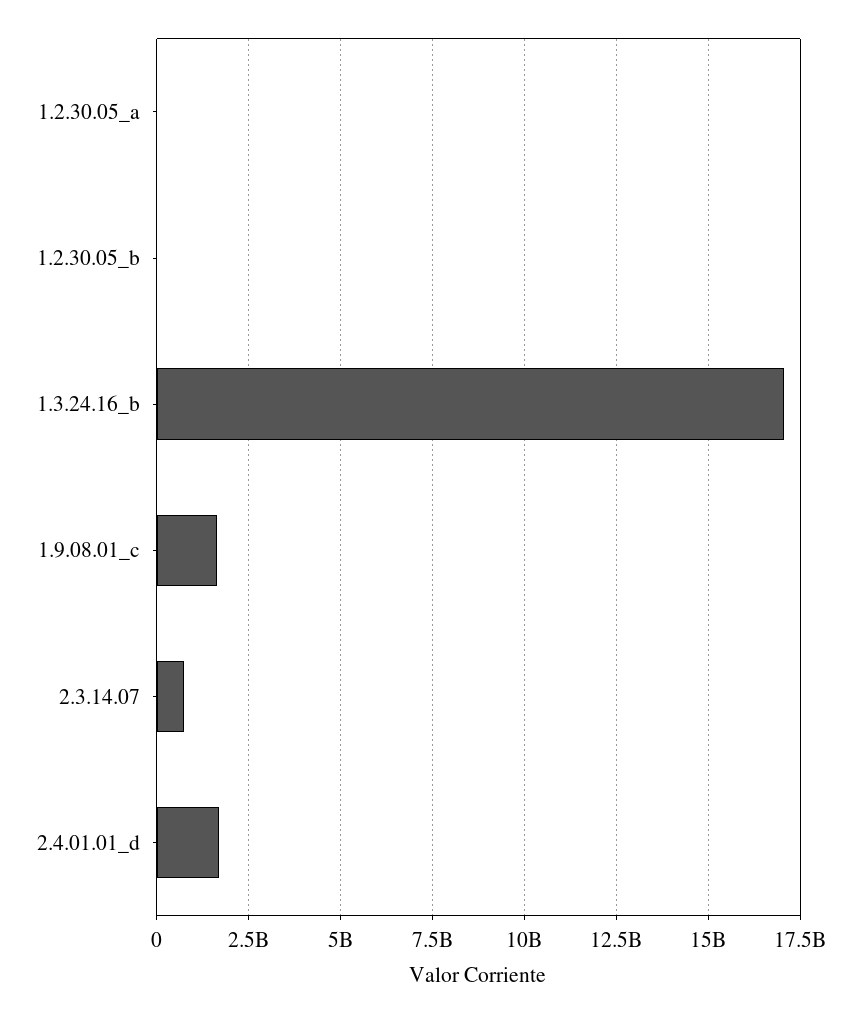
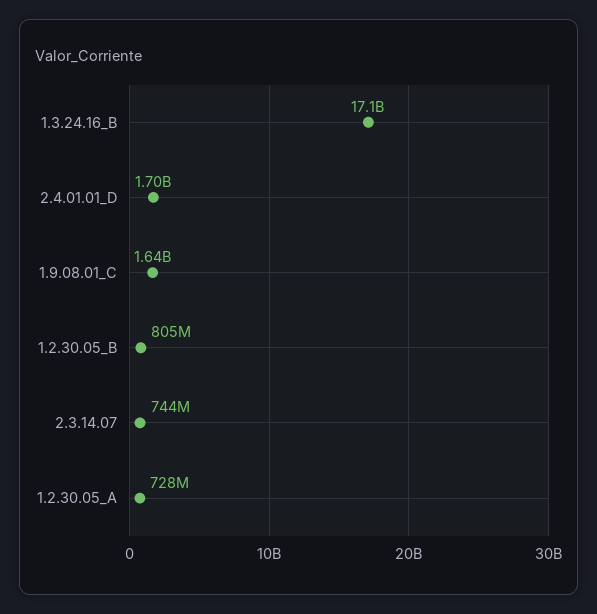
1.2.30.05_a: 0 -> 728000000
1.2.30.05_b: 0 -> 805000000

